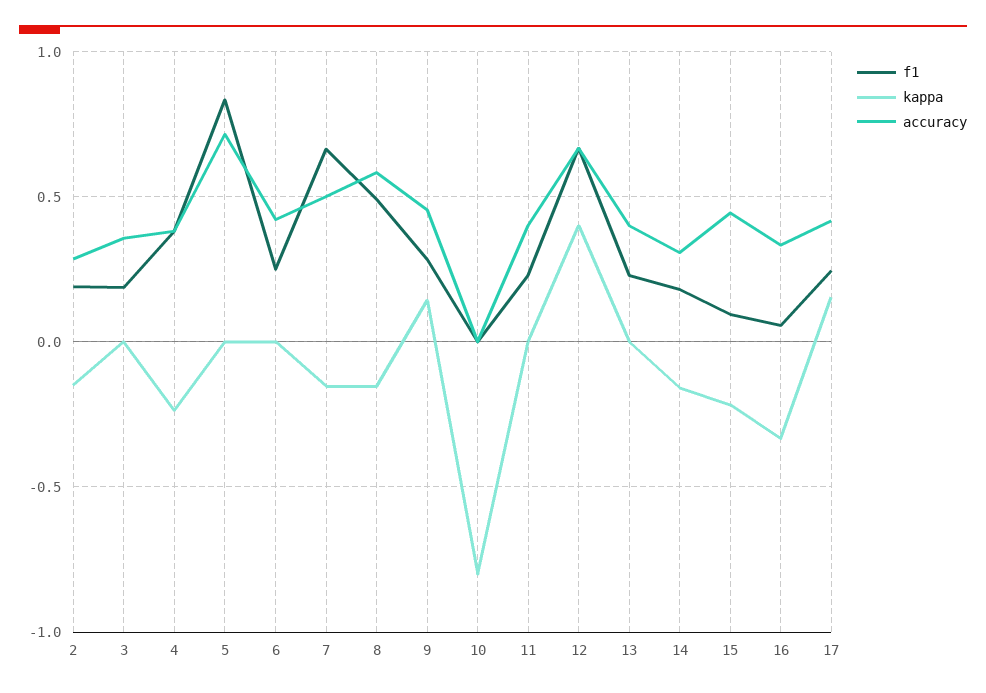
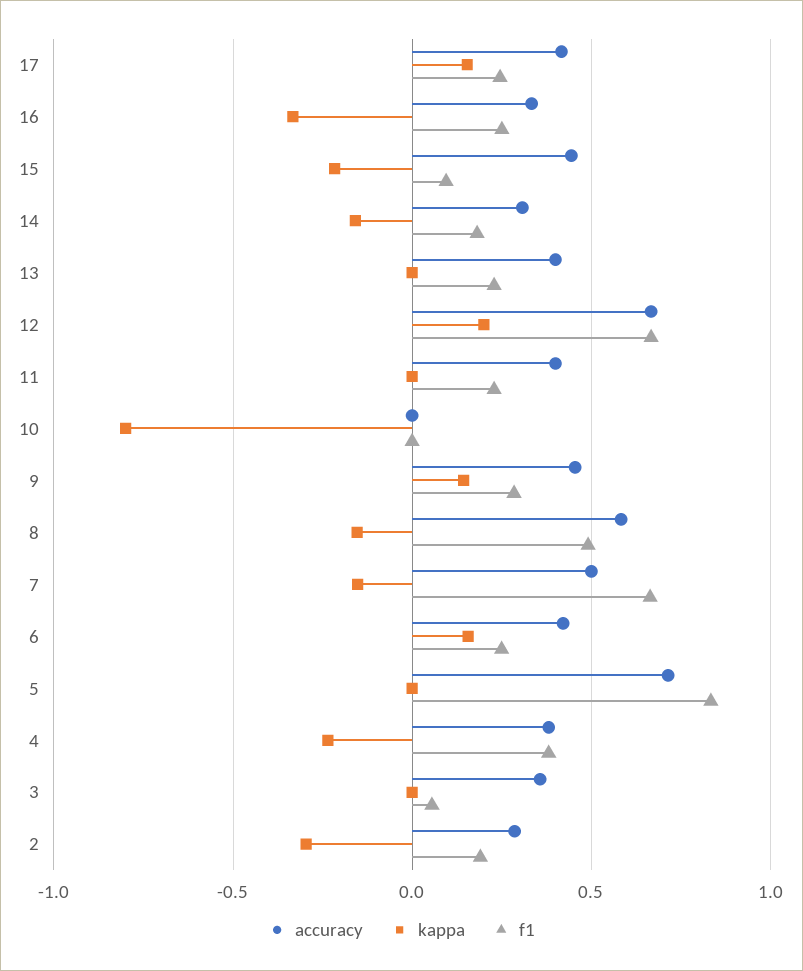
kappa, 2: -0.15 -> -0.3
f1, 3: 0.2 -> 0.05
kappa, 6: 0 -> 0.15
kappa, 12: 0.4 -> 0.2
f1, 16: 0.05 -> 0.25

